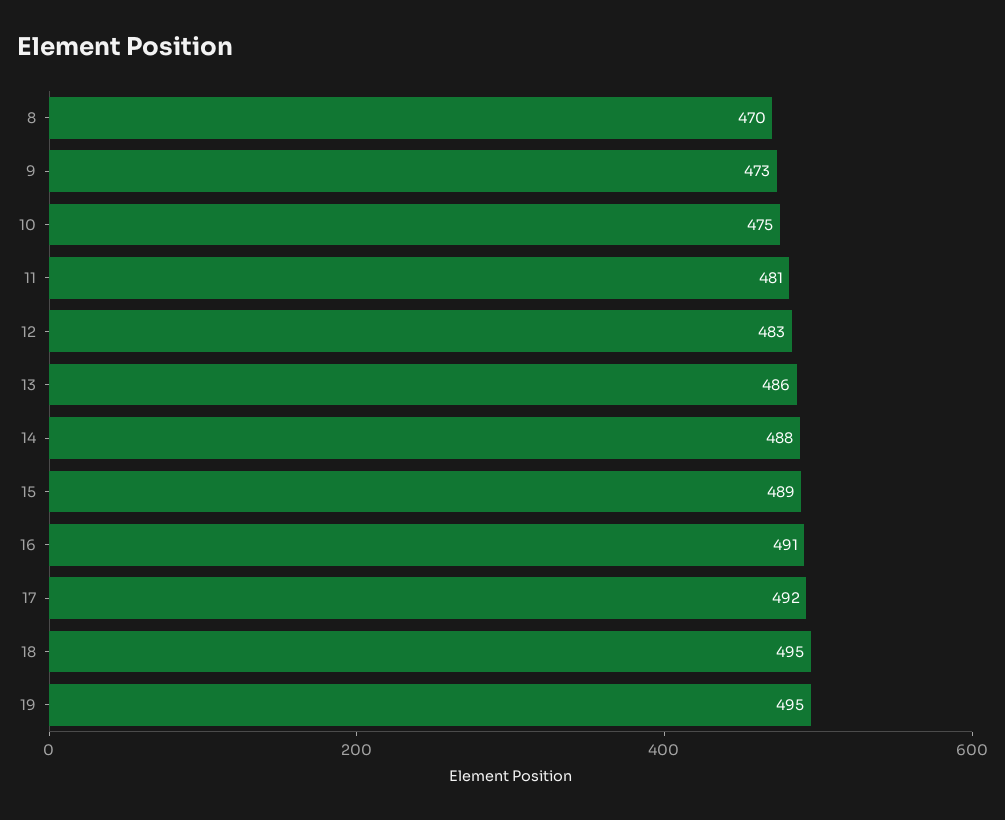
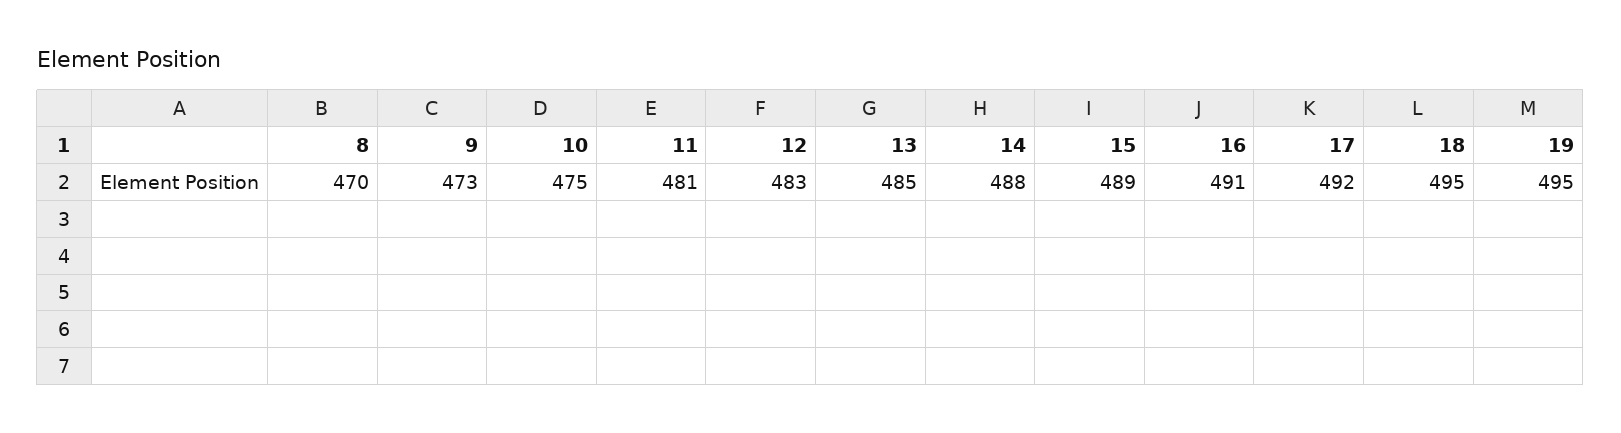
13: 486 -> 485

